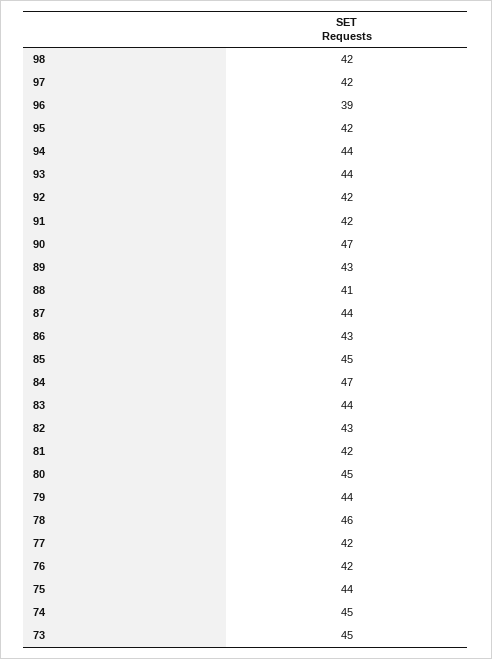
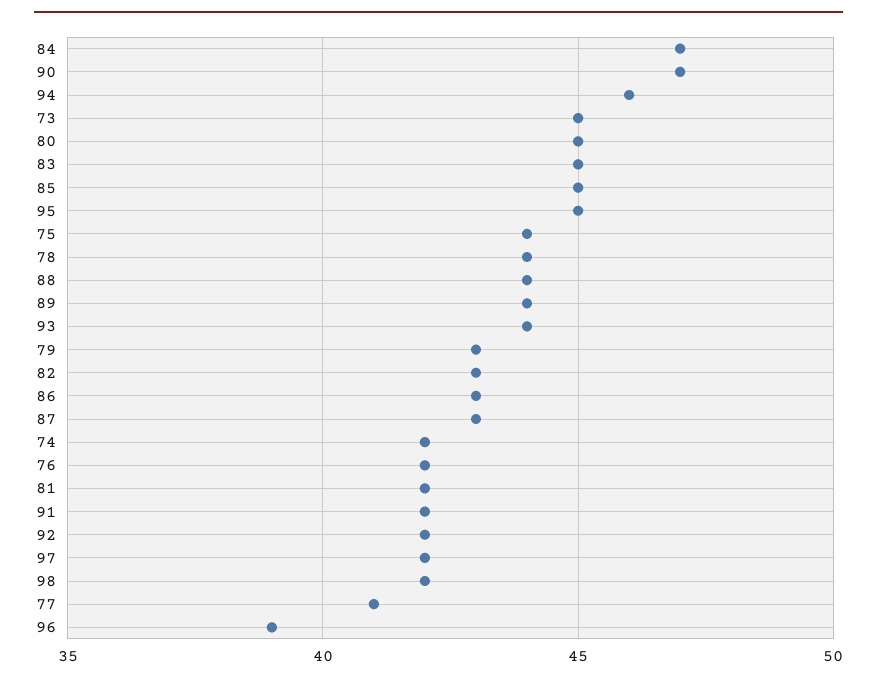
95: 42 -> 45
94: 44 -> 46
89: 43 -> 44
88: 41 -> 44
87: 44 -> 43
83: 44 -> 45
79: 44 -> 43
78: 46 -> 44
77: 42 -> 41
74: 45 -> 42

